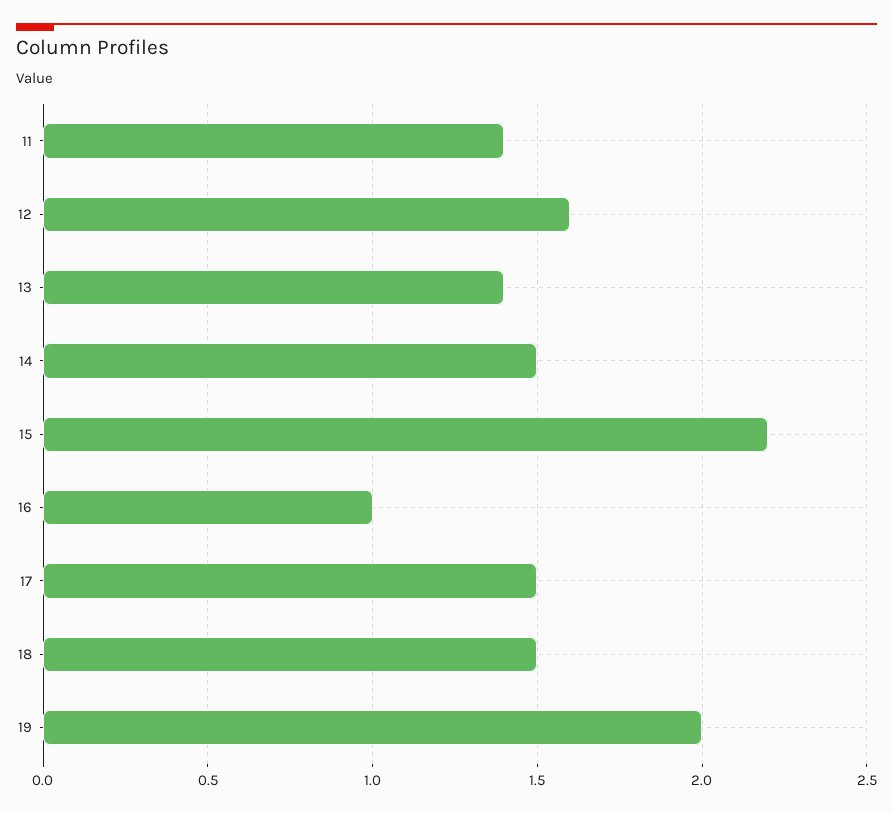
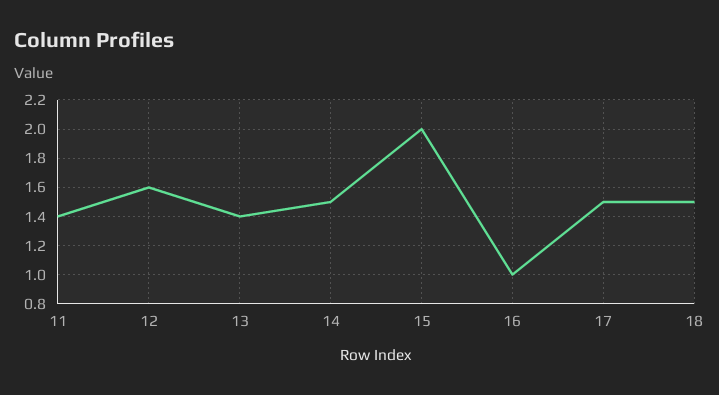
15: 2.2 -> 2
19: 2 -> none

